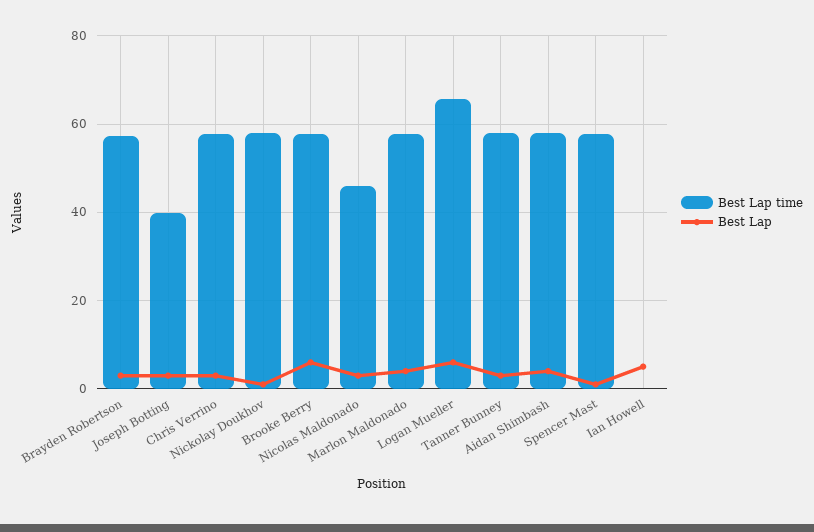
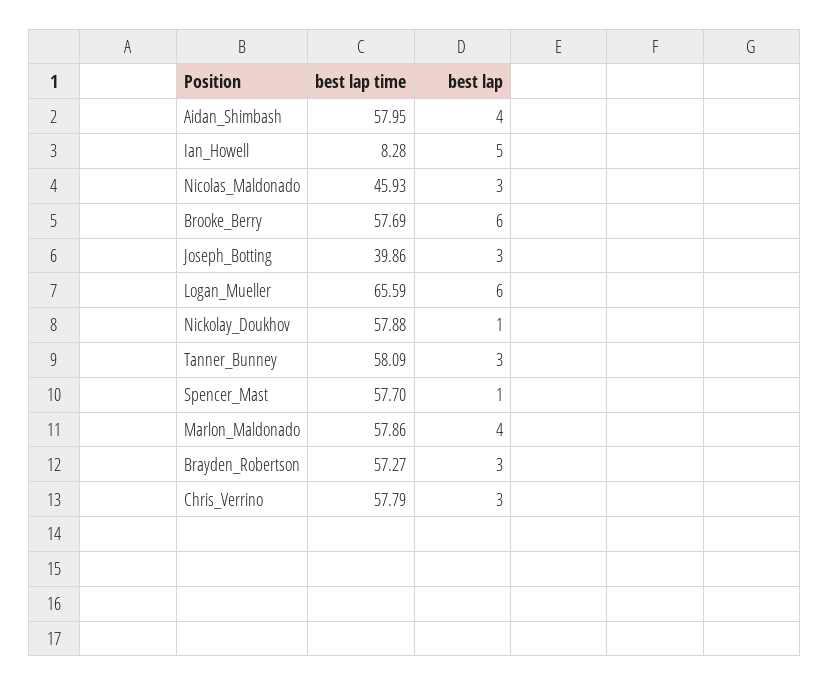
Best Lap time, Ian Howell: 0 -> 8.28

